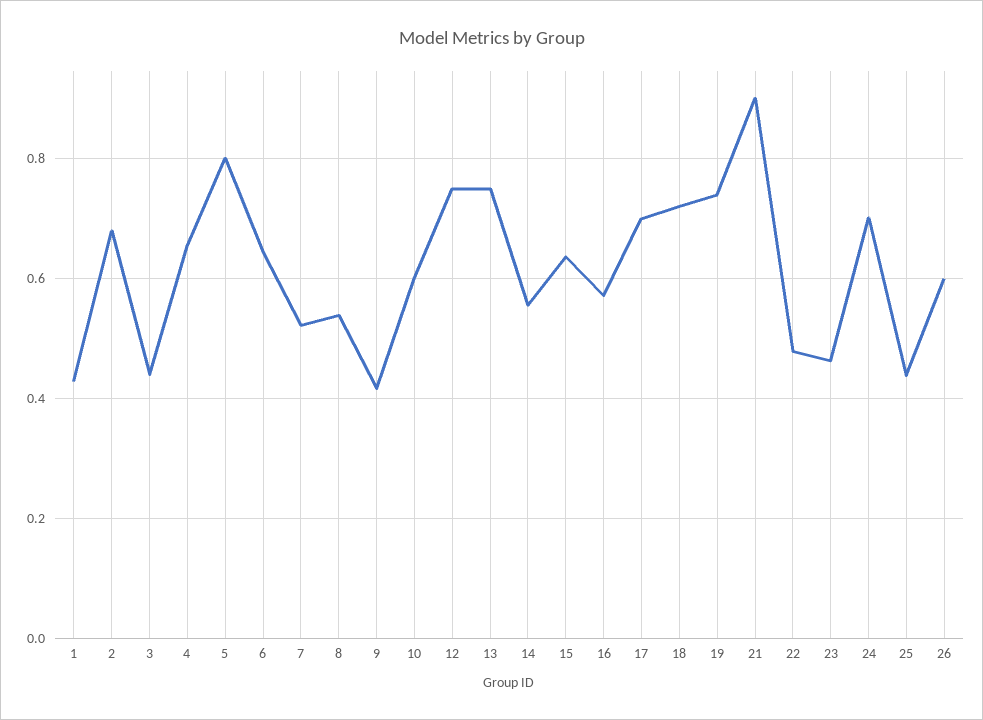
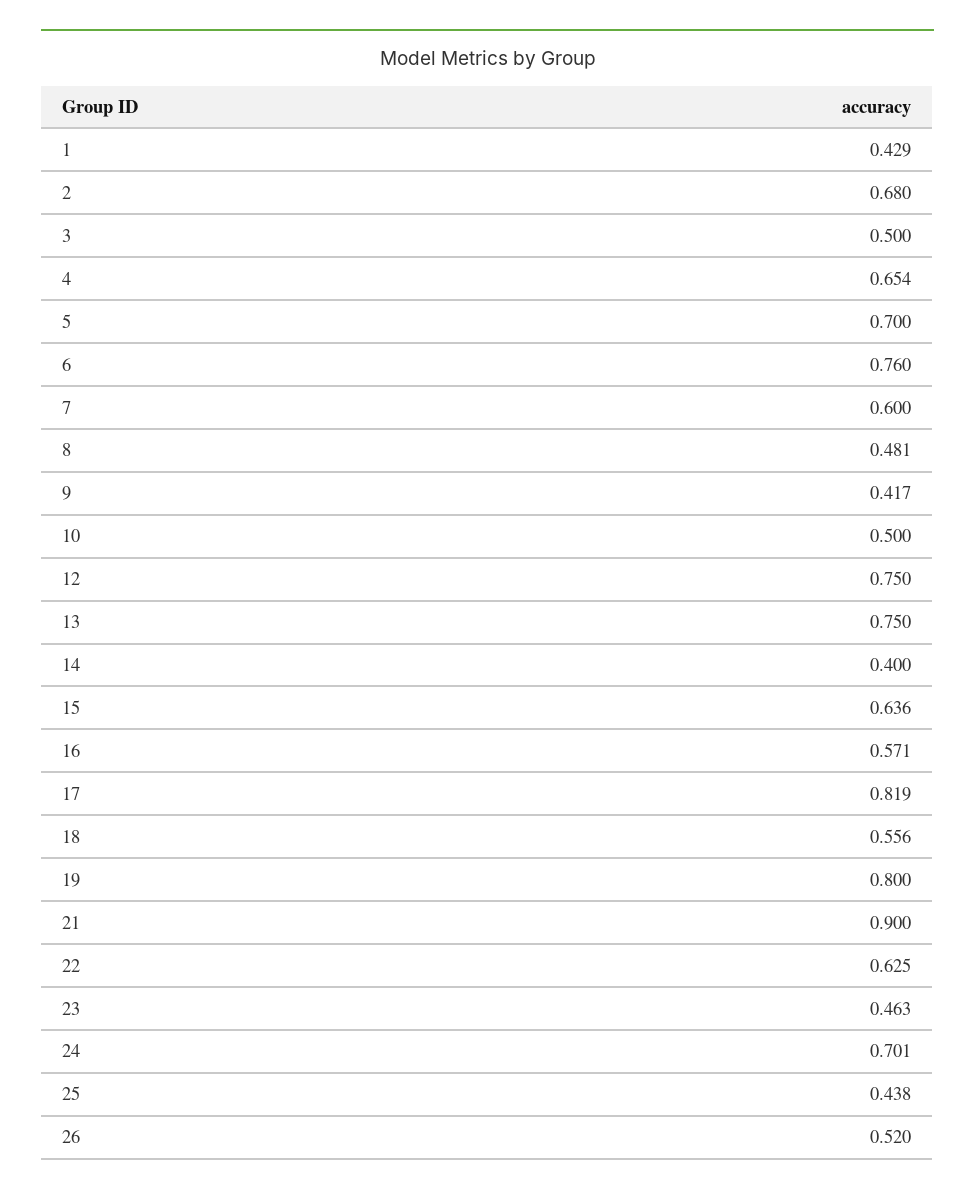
3: 0.44 -> 0.5
5: 0.8 -> 0.7
6: 0.64 -> 0.76
7: 0.52 -> 0.6
8: 0.54 -> 0.481
10: 0.6 -> 0.5
14: 0.56 -> 0.4
17: 0.7 -> 0.819
18: 0.72 -> 0.556
19: 0.74 -> 0.8
22: 0.48 -> 0.625
26: 0.6 -> 0.52

